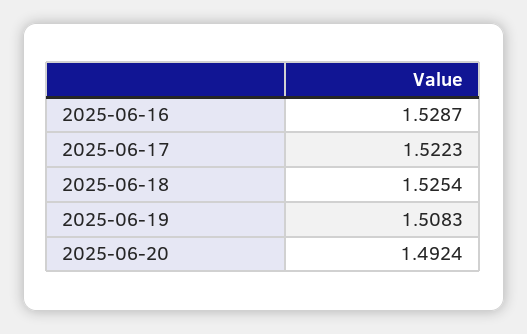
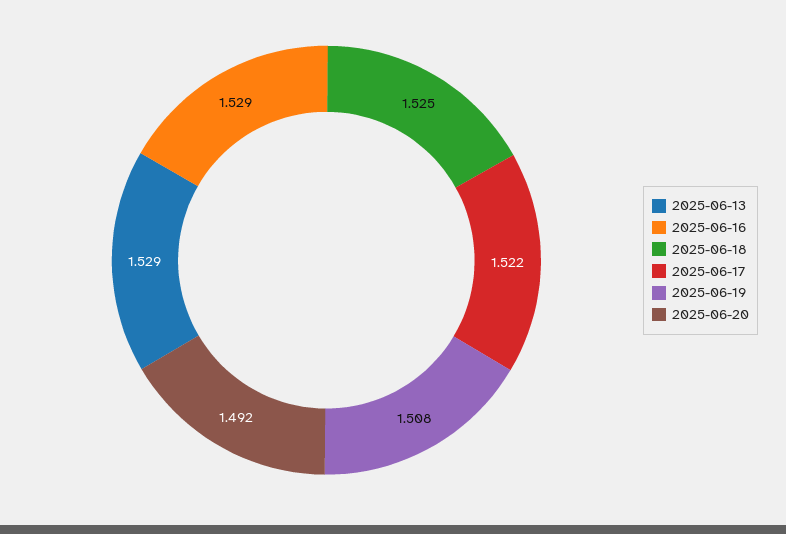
2025-06-13: none -> 1.529

